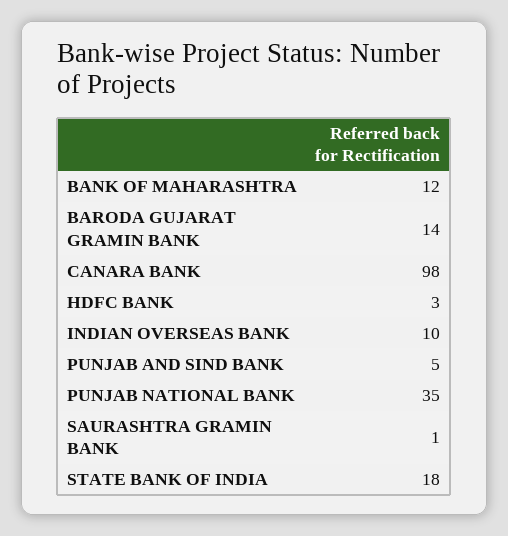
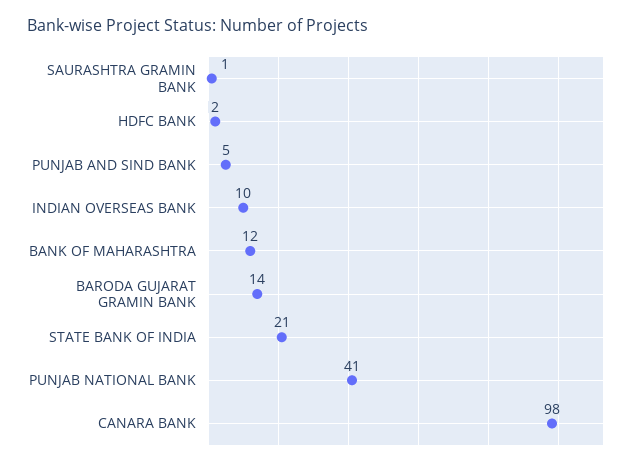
HDFC BANK: 3 -> 2
PUNJAB NATIONAL BANK: 35 -> 41
STATE BANK OF INDIA: 18 -> 21

